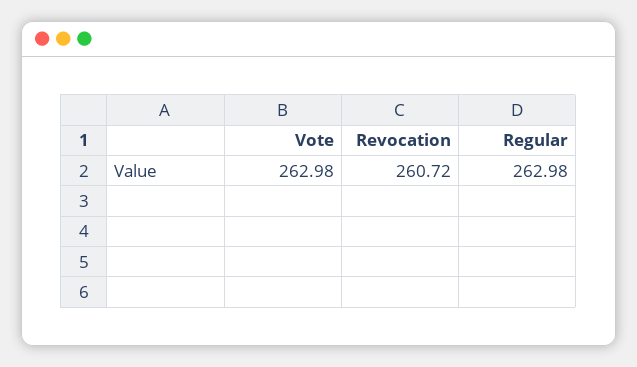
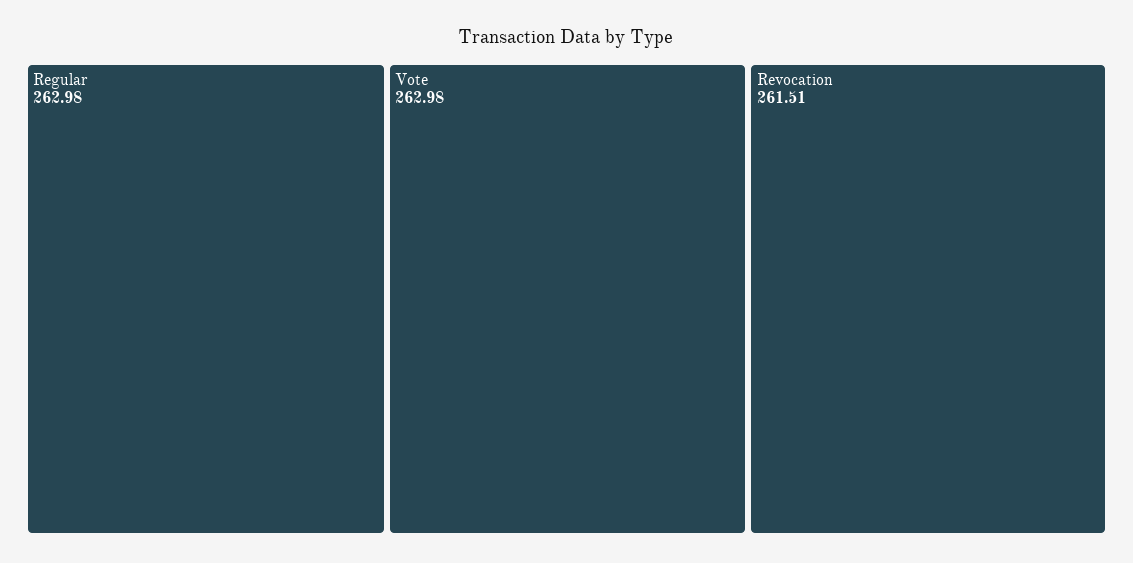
Revocation: 260.72 -> 261.51

